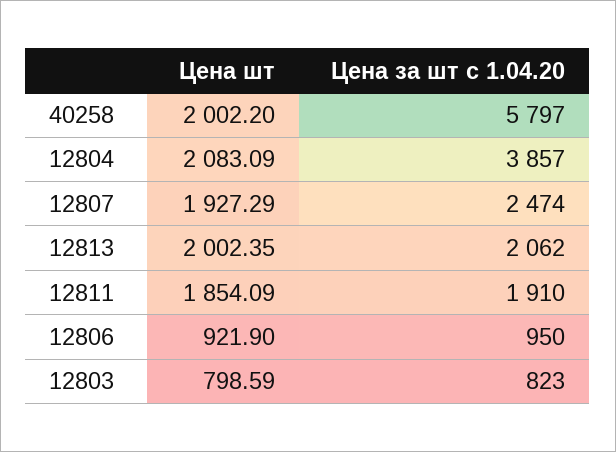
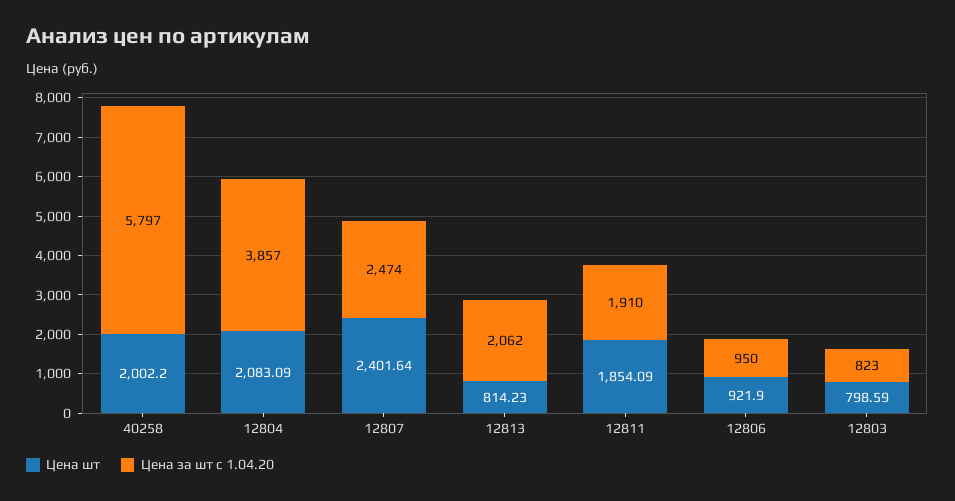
Цена шт, 12807: 1927.29 -> 2401.64
Цена шт, 12813: 2002.35 -> 814.23

